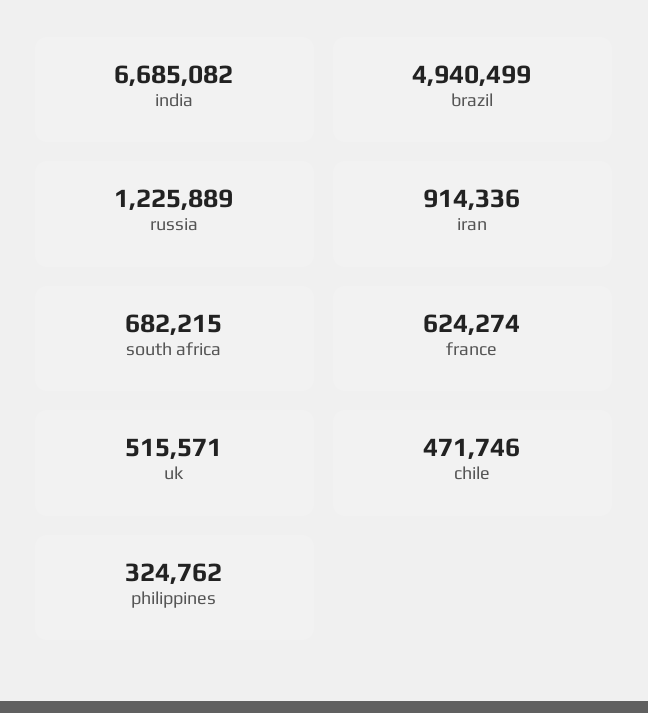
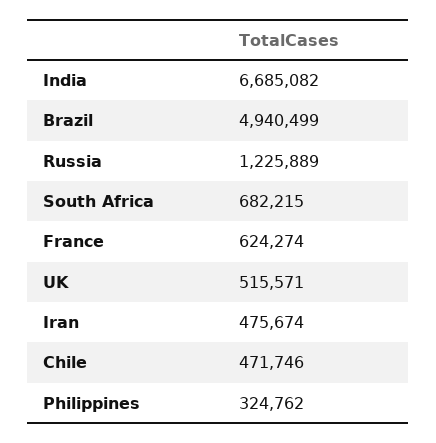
iran: 914336 -> 475674

